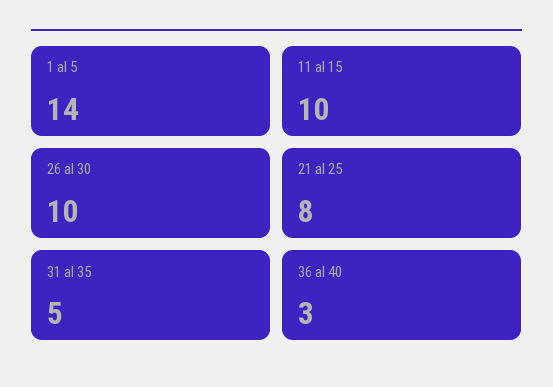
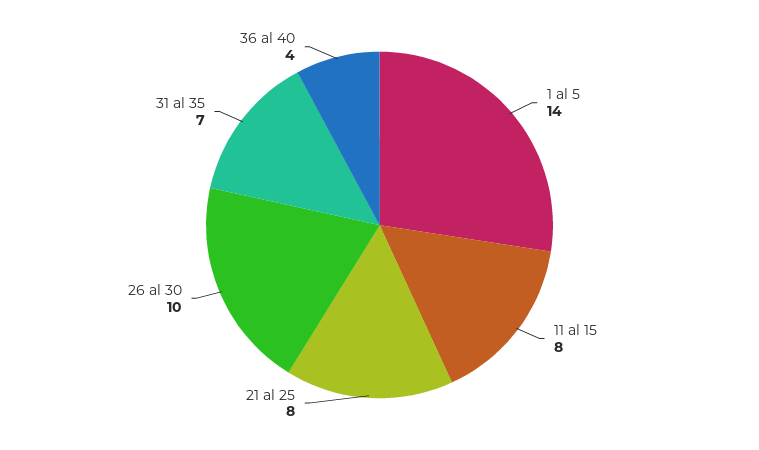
11 al 15: 10 -> 8
31 al 35: 5 -> 7
36 al 40: 3 -> 4

